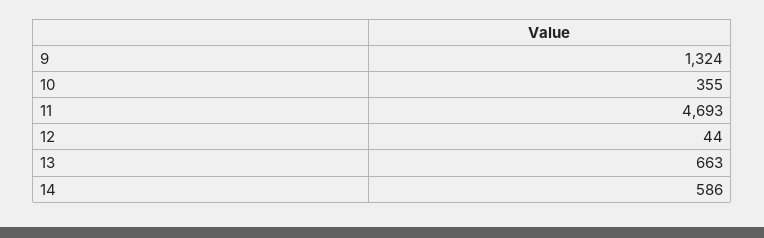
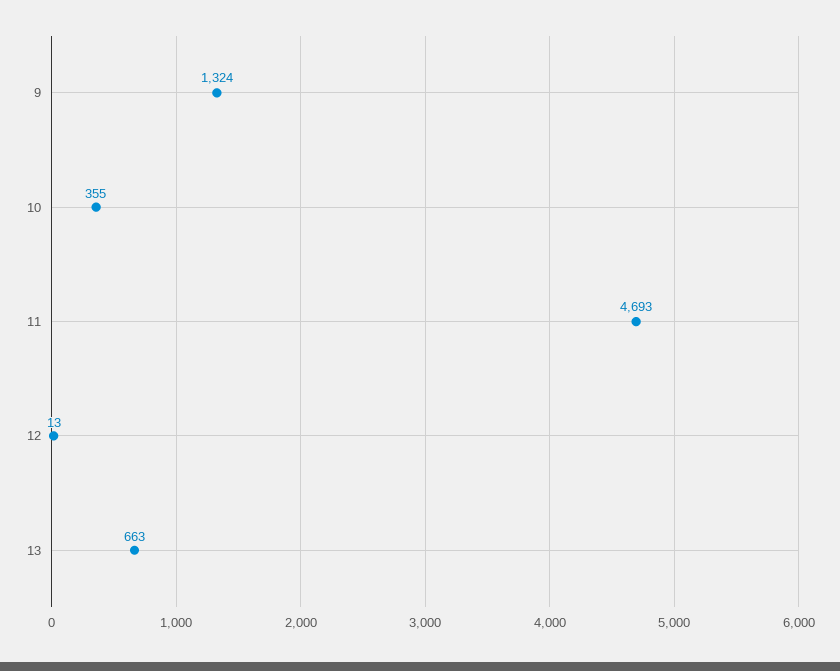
12: 44 -> 13
14: 586 -> none

